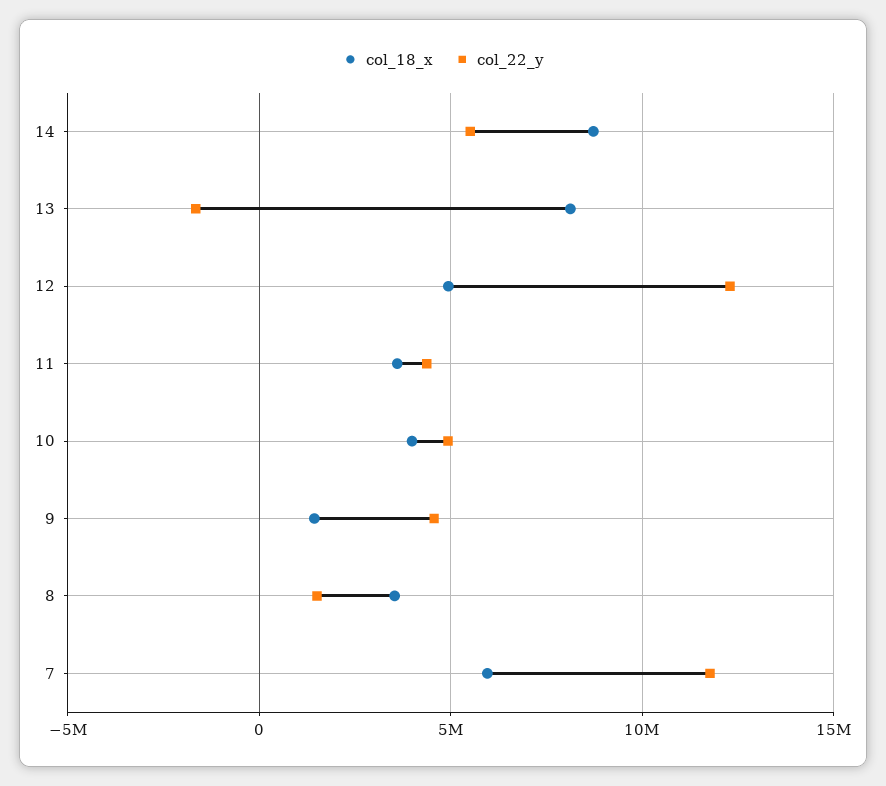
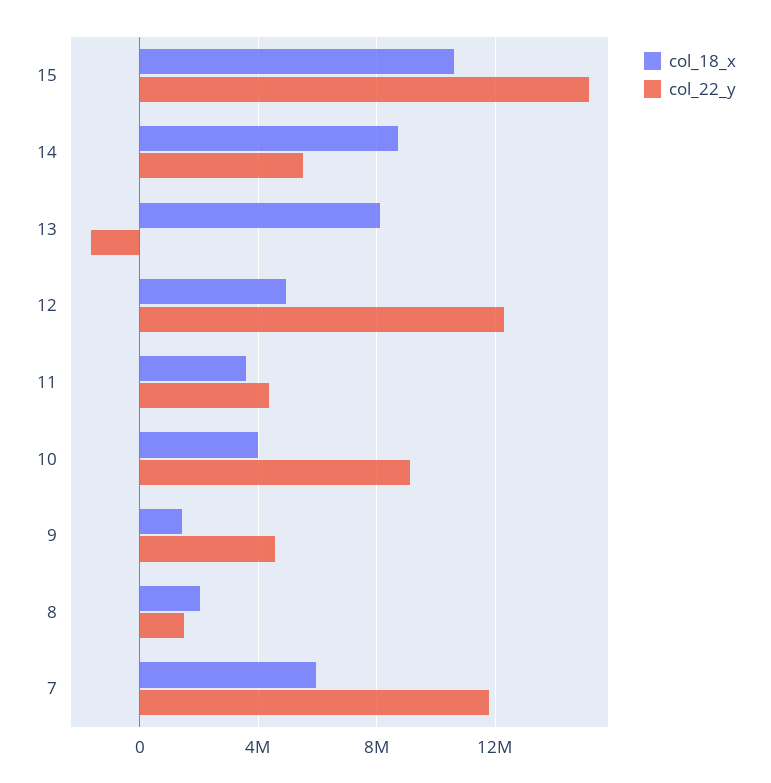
col_22_y, 10: 5000000 -> 9000000
col_18_x, 8: 3500000 -> 2000000
col_18_x, 15: none -> 10500000
col_22_y, 15: none -> 15000000

